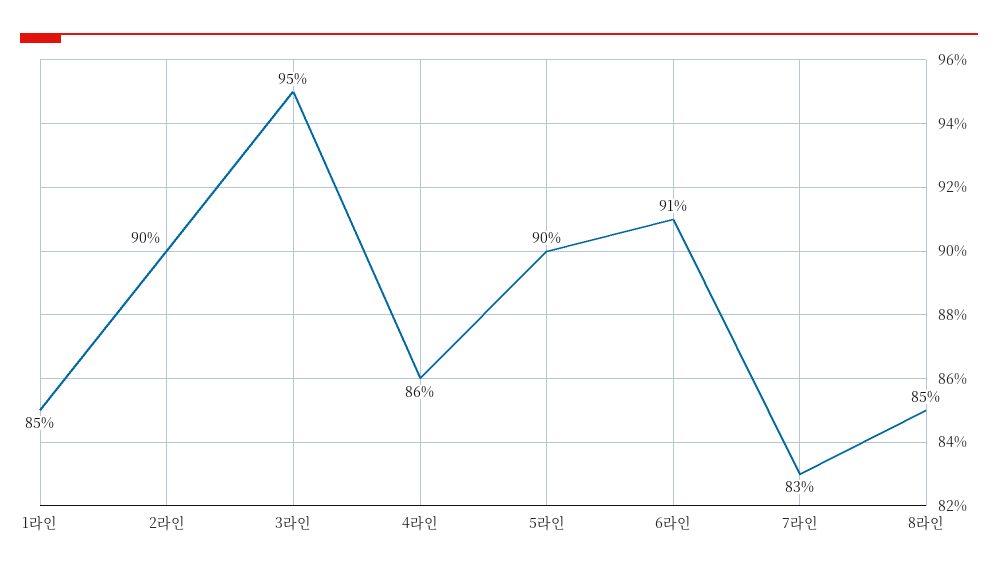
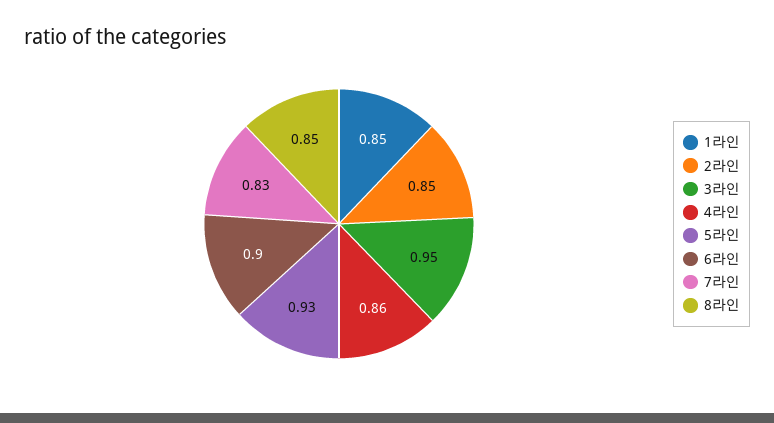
2라인: 0.9 -> 0.85
5라인: 0.9 -> 0.93
6라인: 0.91 -> 0.9

